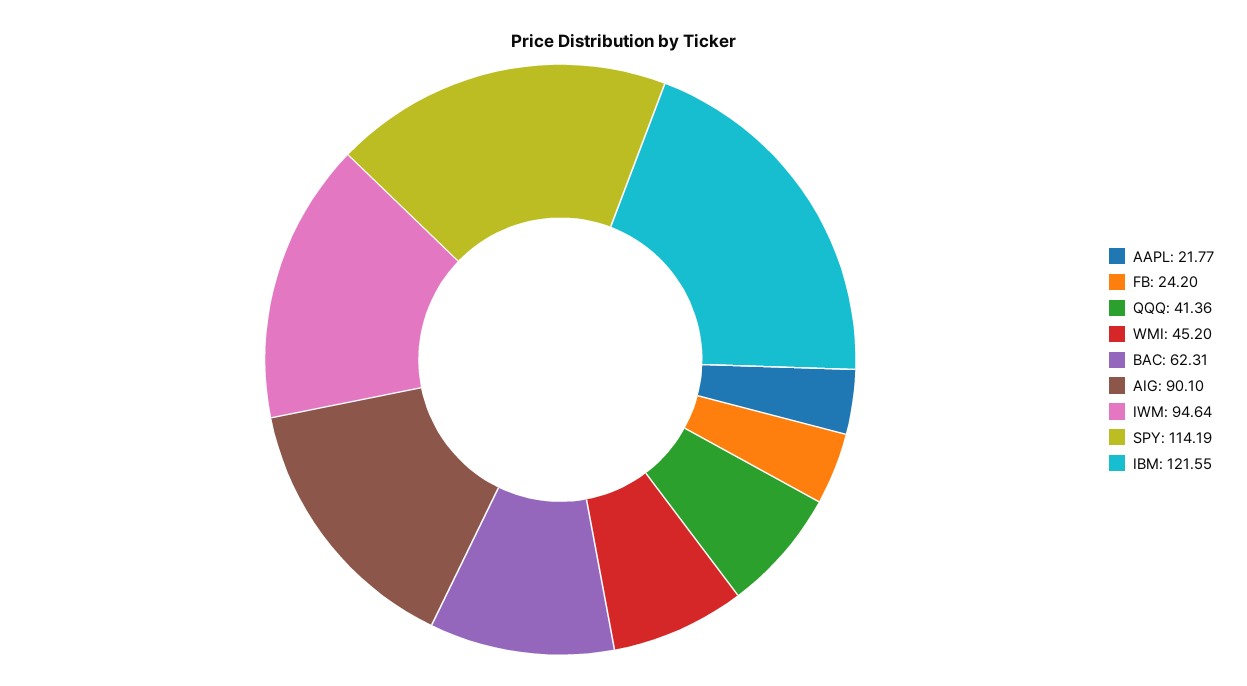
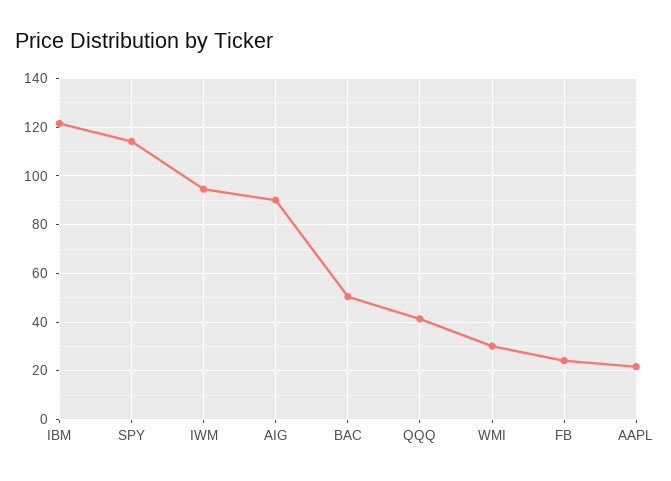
WMI: 45.2 -> 30
BAC: 62.31 -> 50

